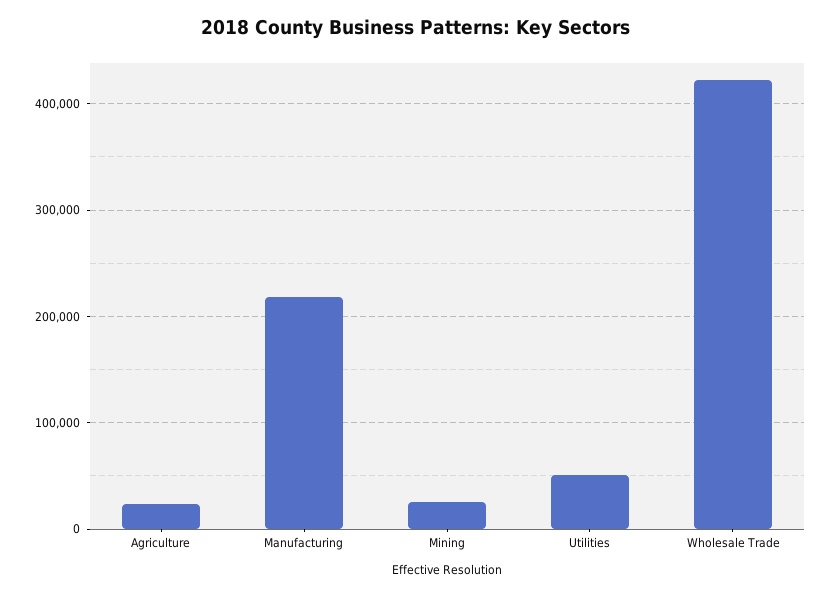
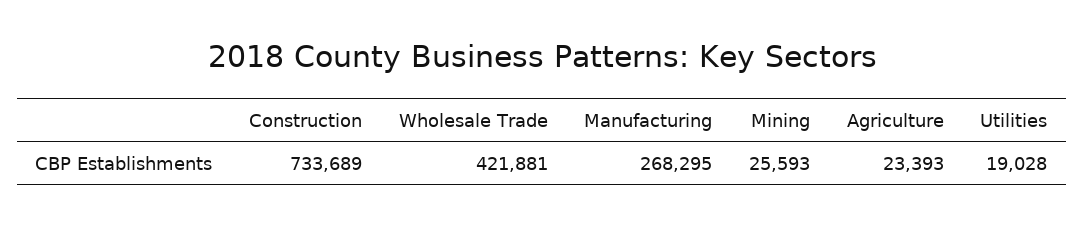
Manufacturing: 220000 -> 268295
Utilities: 50000 -> 19028
Construction: none -> 733689

